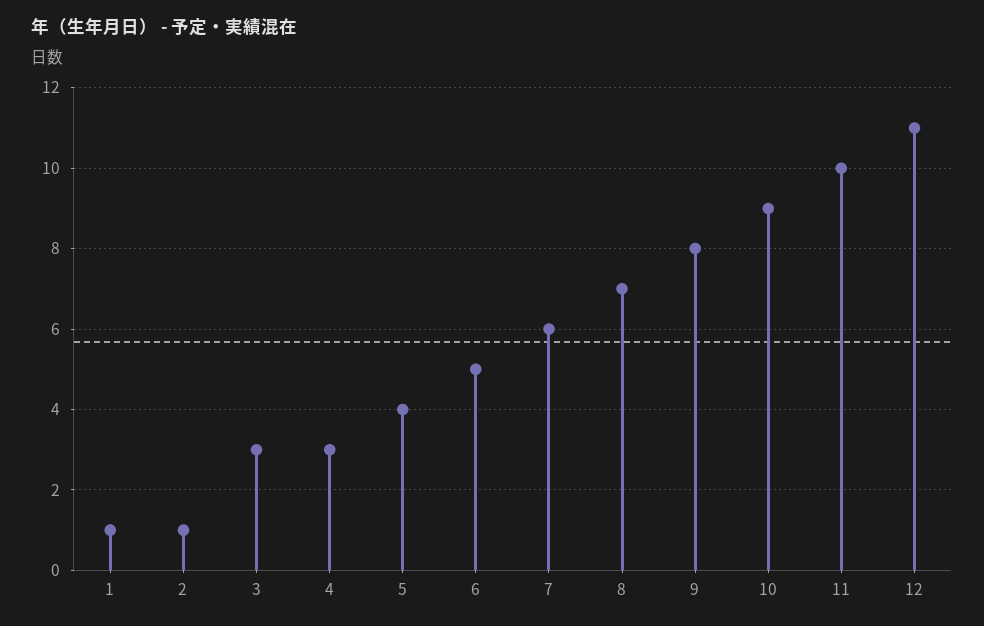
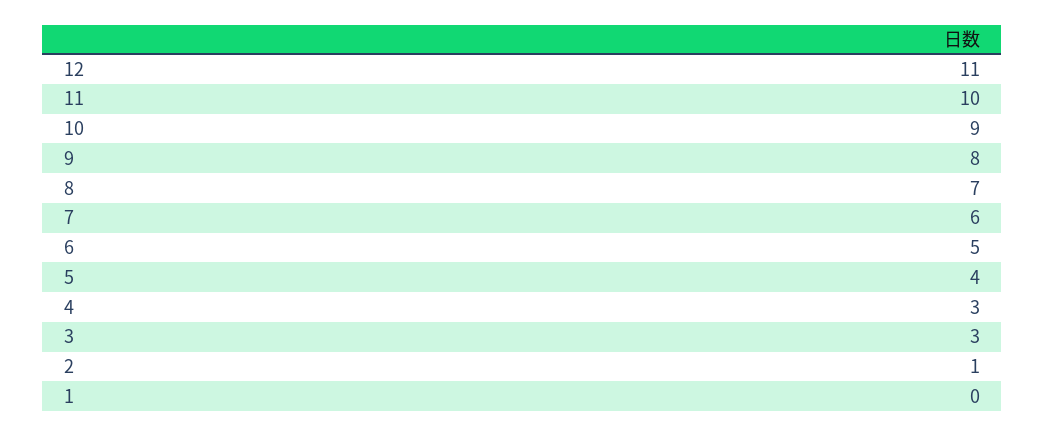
1: 1 -> 0

